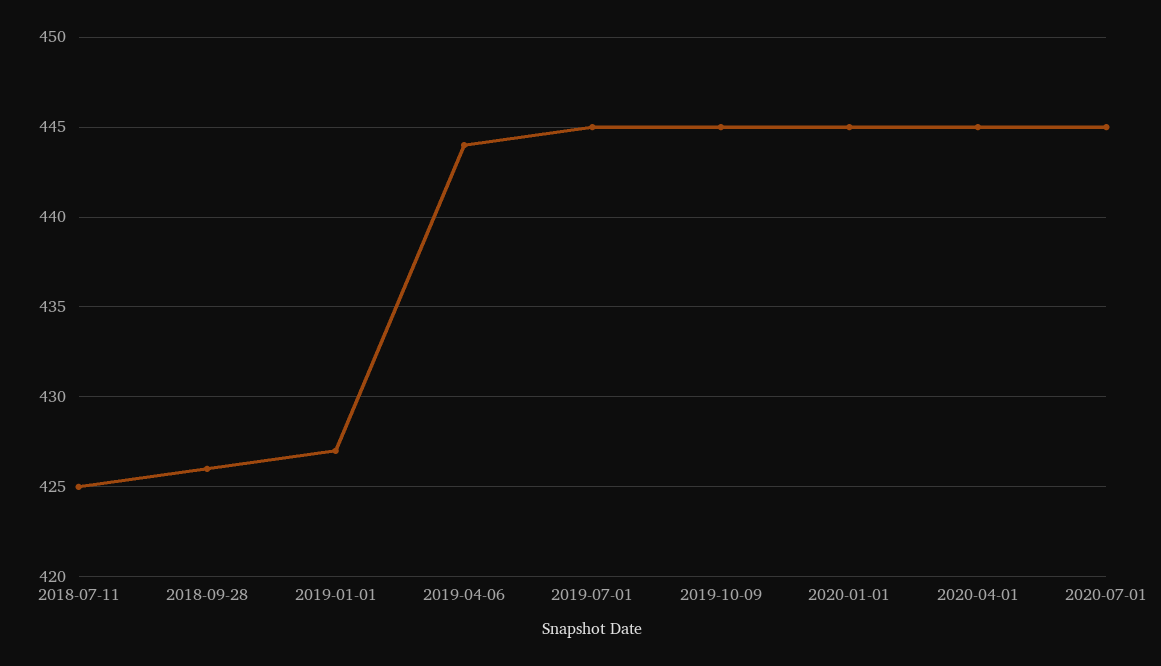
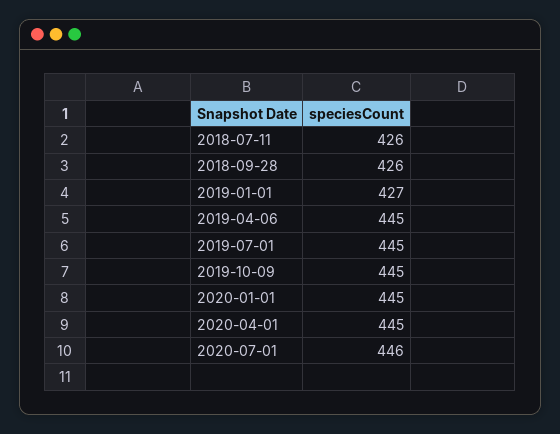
2018-07-11: 425 -> 426
2019-04-06: 444 -> 445
2020-07-01: 445 -> 446

